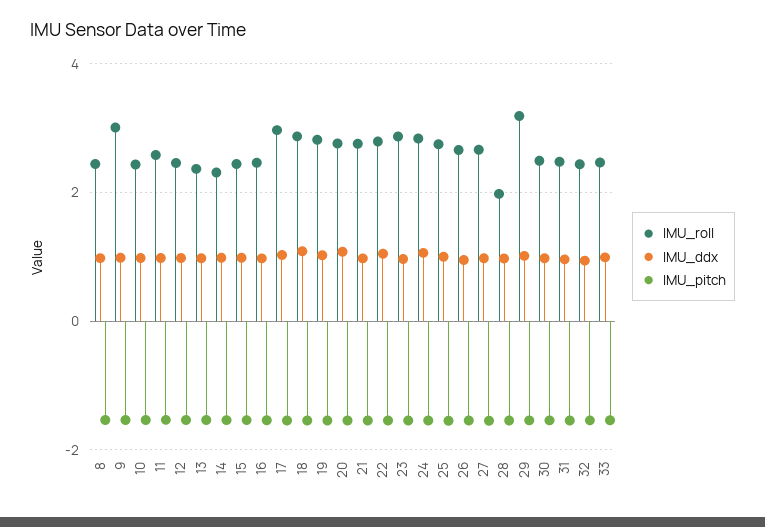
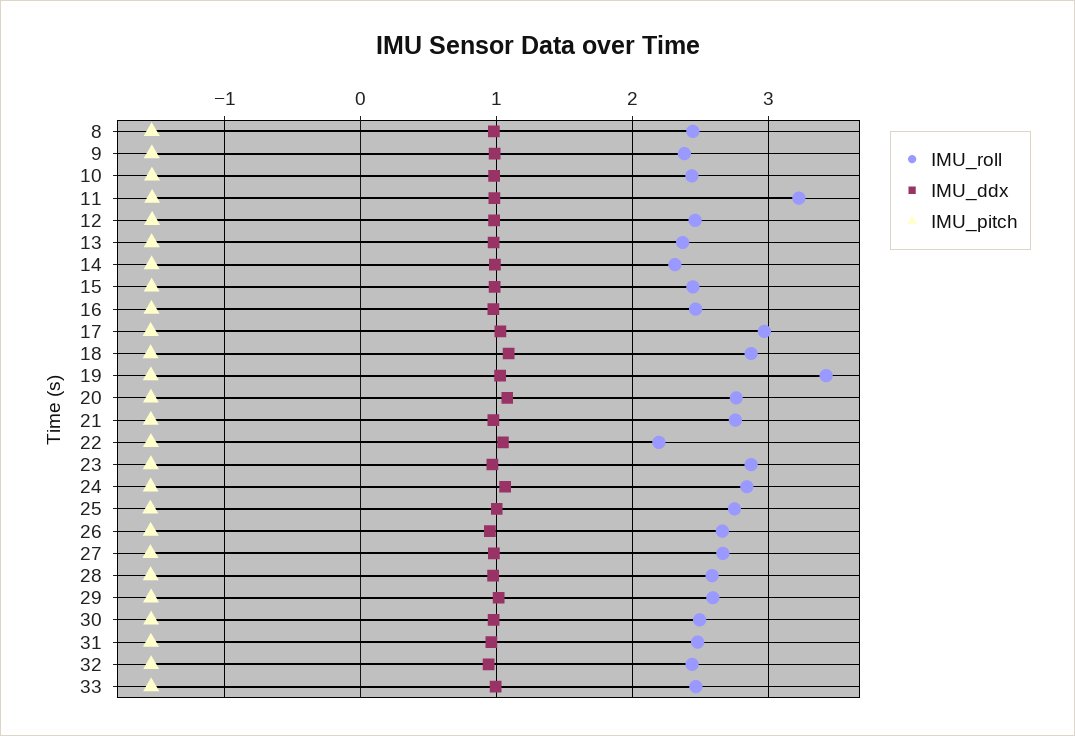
IMU_roll, 9: 3 -> 2.4
IMU_roll, 11: 2.6 -> 3.2
IMU_roll, 19: 2.8 -> 3.4
IMU_roll, 22: 2.8 -> 2.2
IMU_roll, 28: 2 -> 2.6
IMU_roll, 29: 3.2 -> 2.6

